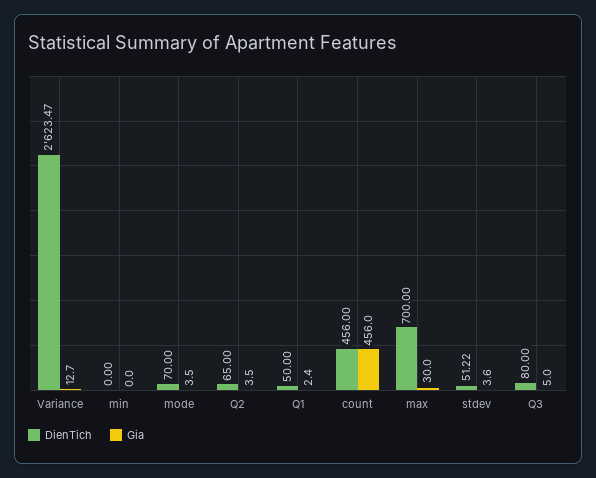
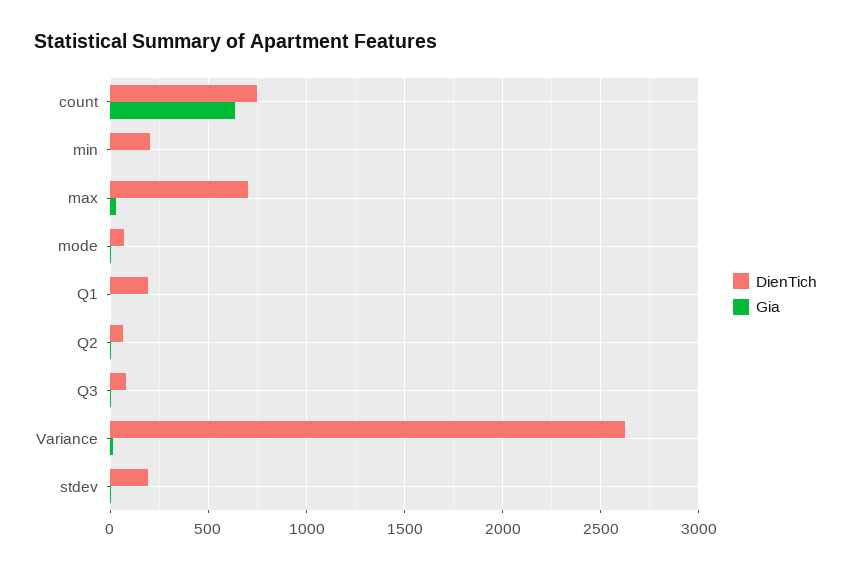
DienTich, min: 0 -> 200
DienTich, Q1: 50 -> 200
DienTich, count: 456 -> 750
Gia, count: 456 -> 650
DienTich, stdev: 51.22 -> 200

